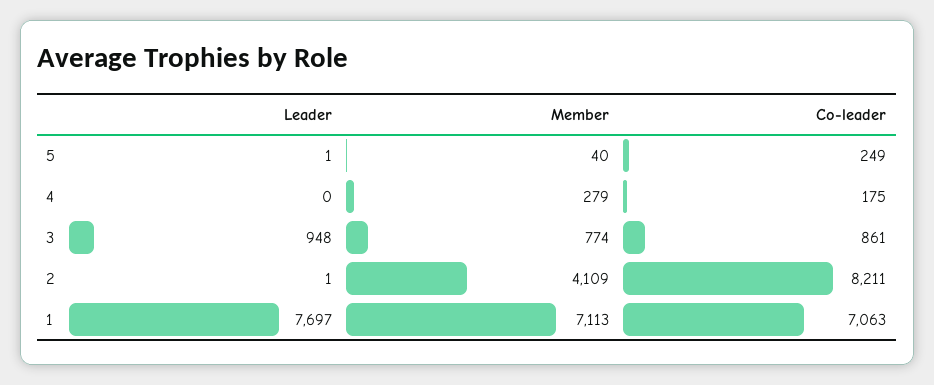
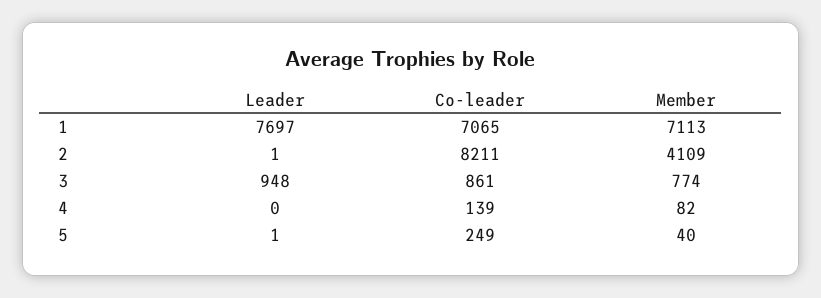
Member, 4: 279 -> 82
Co-leader, 4: 175 -> 139
Co-leader, 1: 7063 -> 7065

